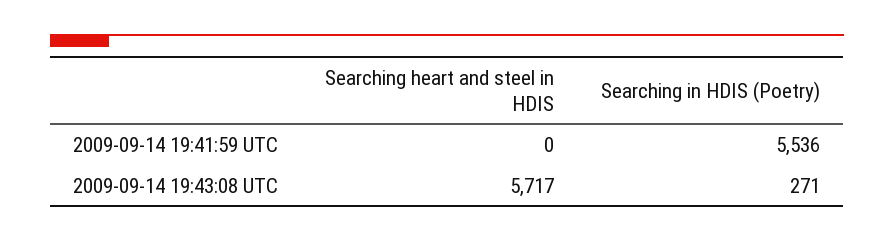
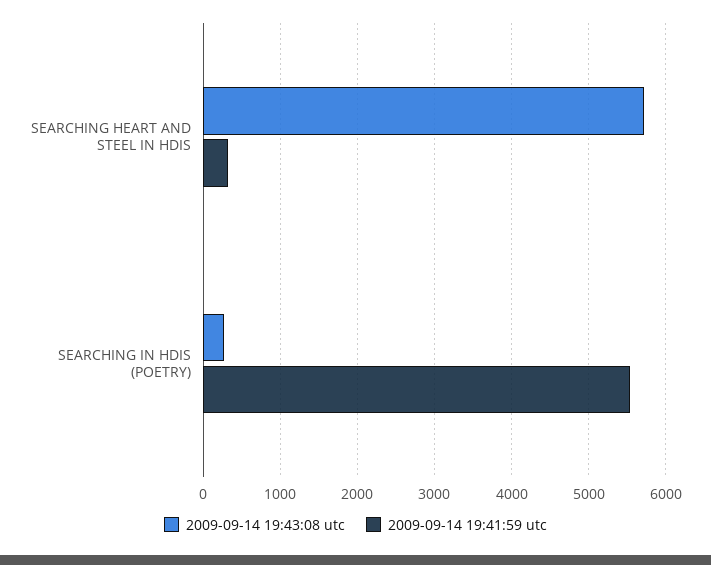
2009-09-14 19:41:59 UTC, Searching heart and steel in HDIS: 0 -> 300

